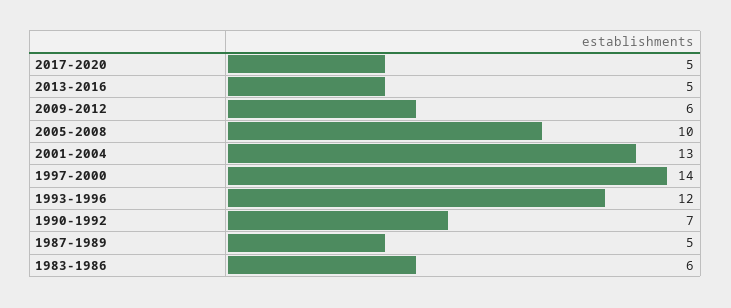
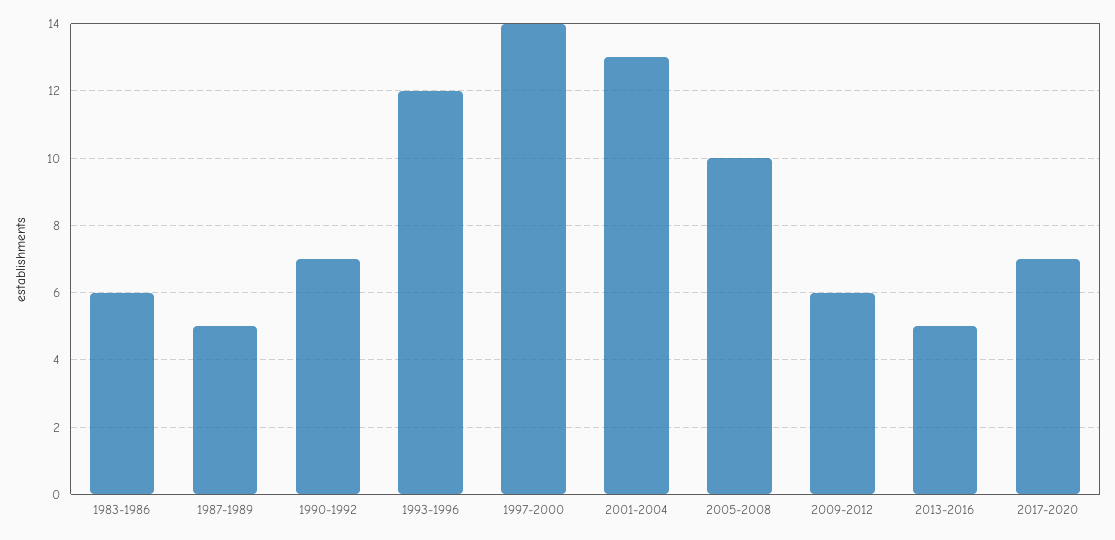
2017-2020: 5 -> 7

